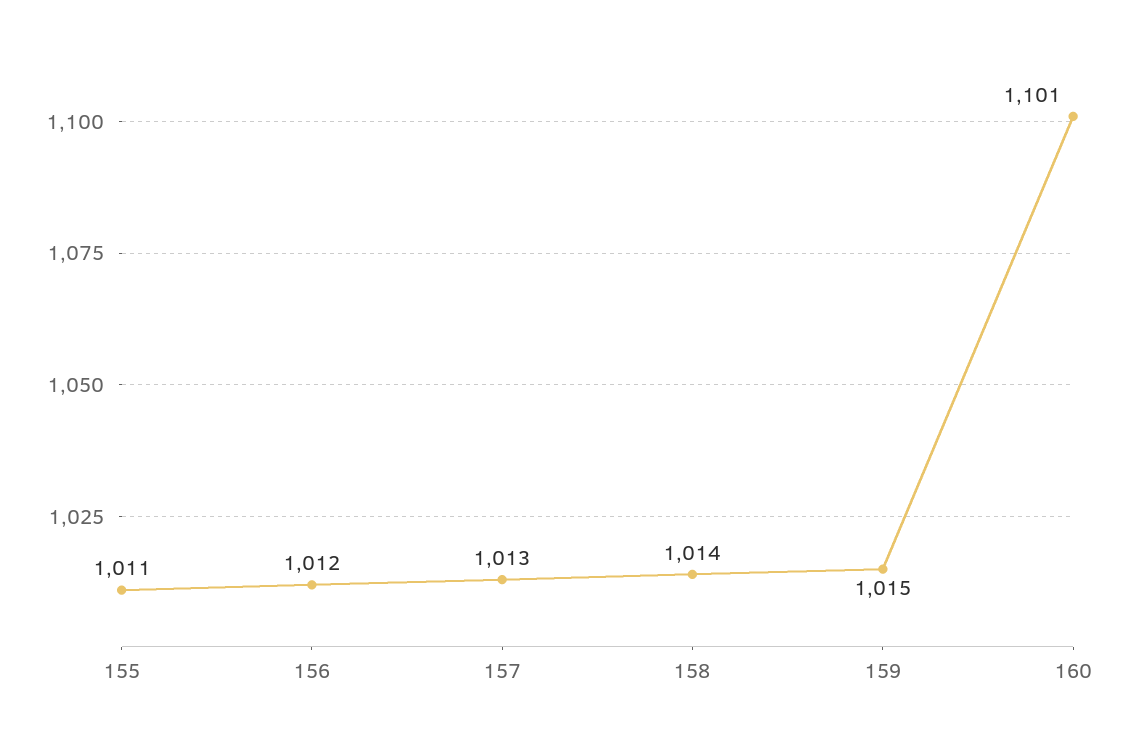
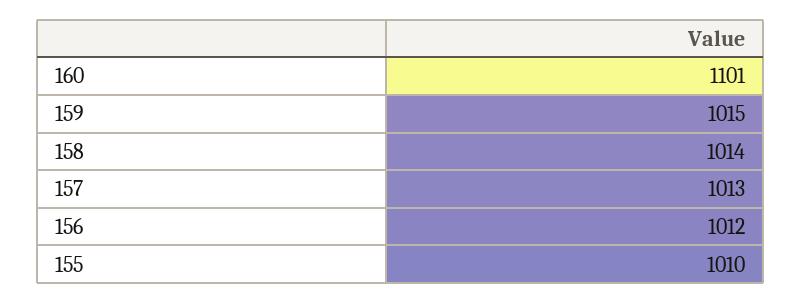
155: 1011 -> 1010

